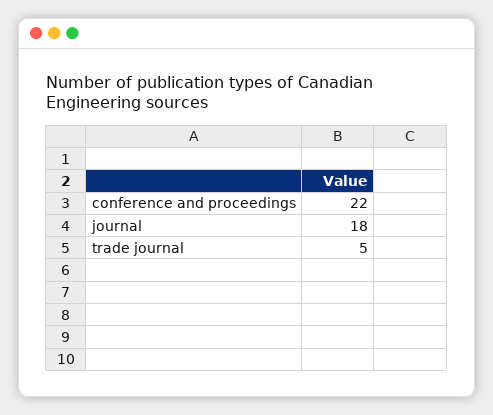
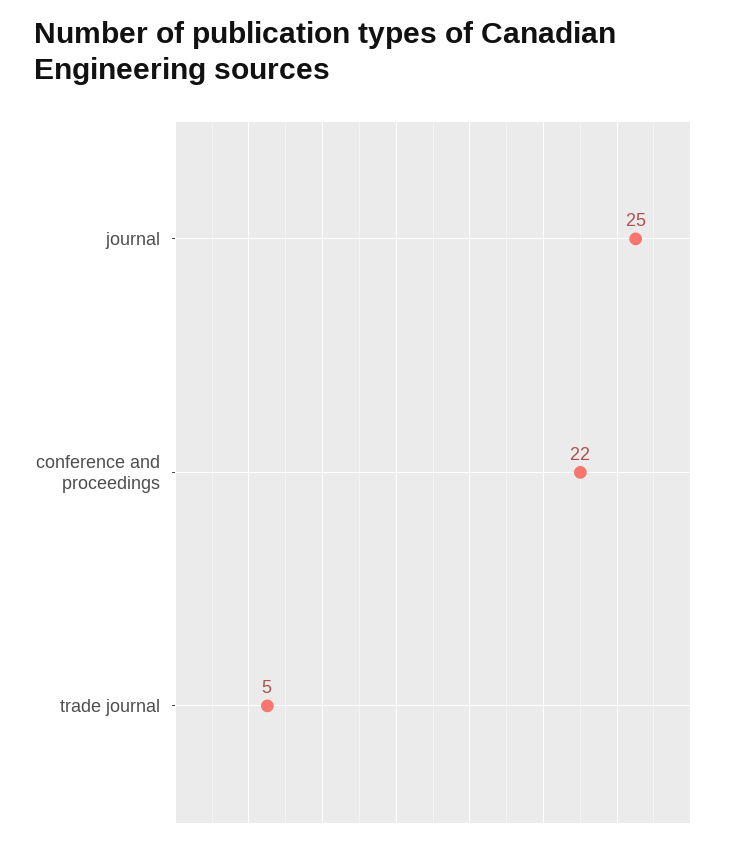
journal: 18 -> 25

